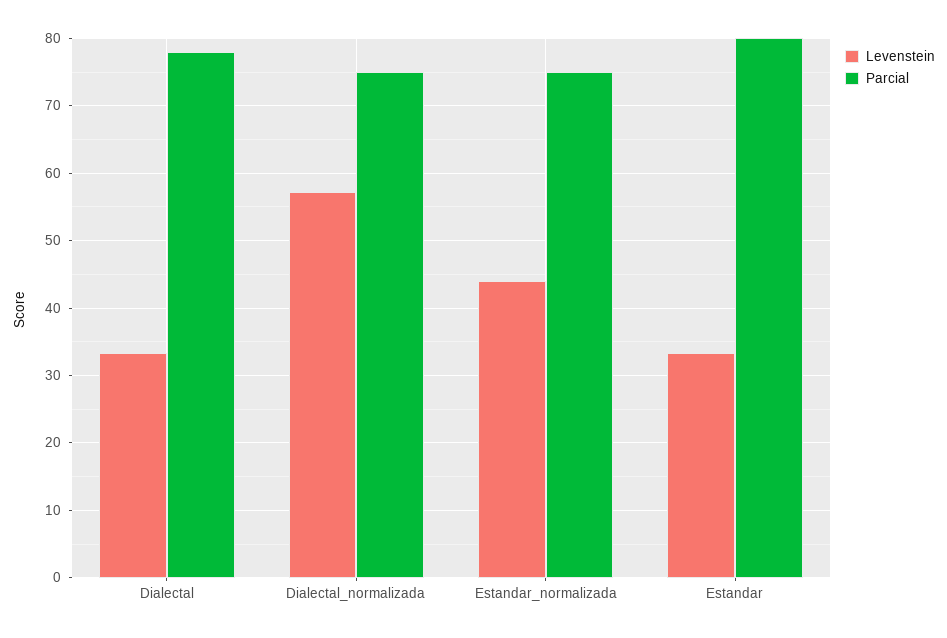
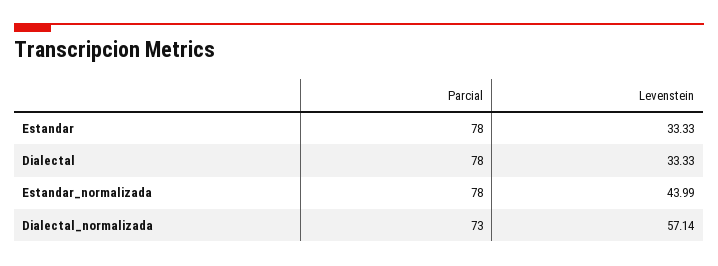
Parcial, Dialectal_normalizada: 75 -> 73
Parcial, Estandar_normalizada: 75 -> 78
Parcial, Estandar: 80 -> 78

